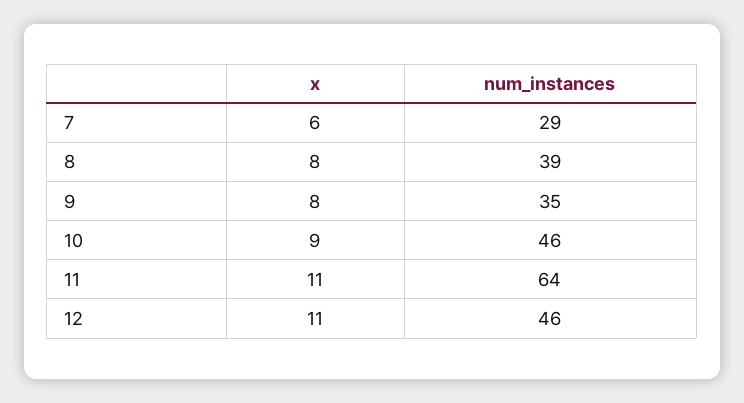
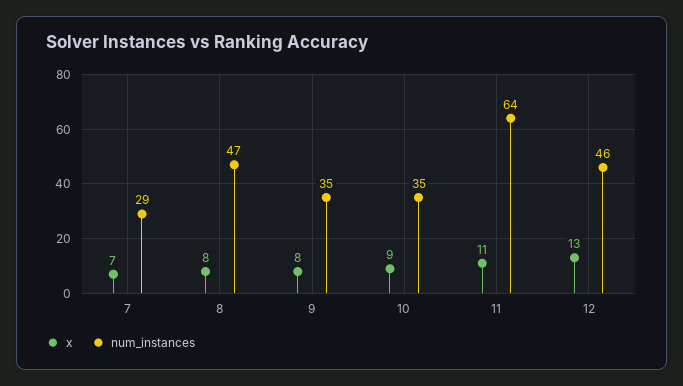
x, 7: 6 -> 7
num_instances, 8: 39 -> 47
num_instances, 10: 46 -> 35
x, 12: 11 -> 13

